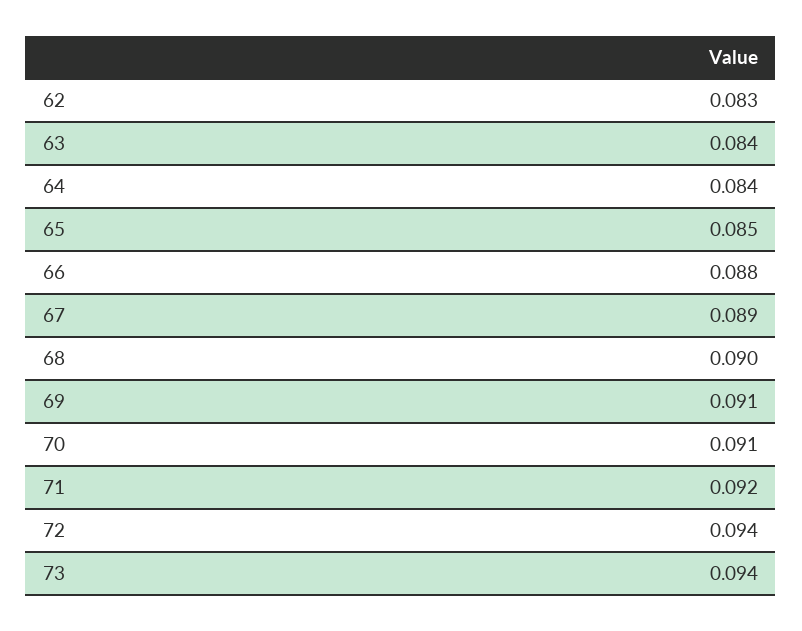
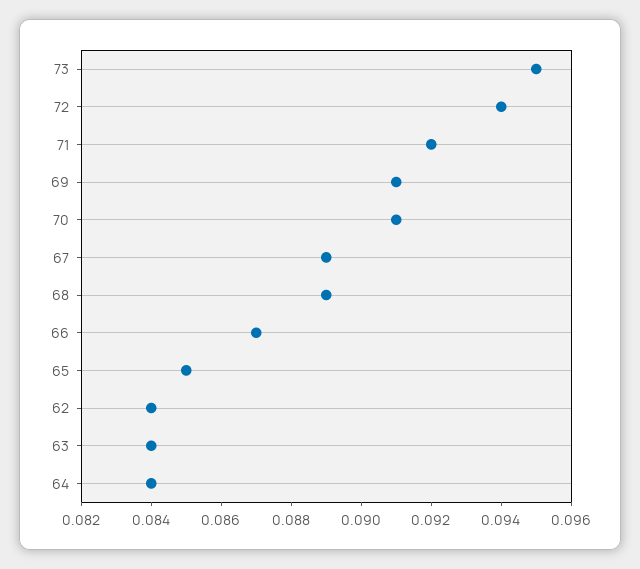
62: 0.083 -> 0.084
66: 0.088 -> 0.087
68: 0.09 -> 0.089
73: 0.094 -> 0.095

